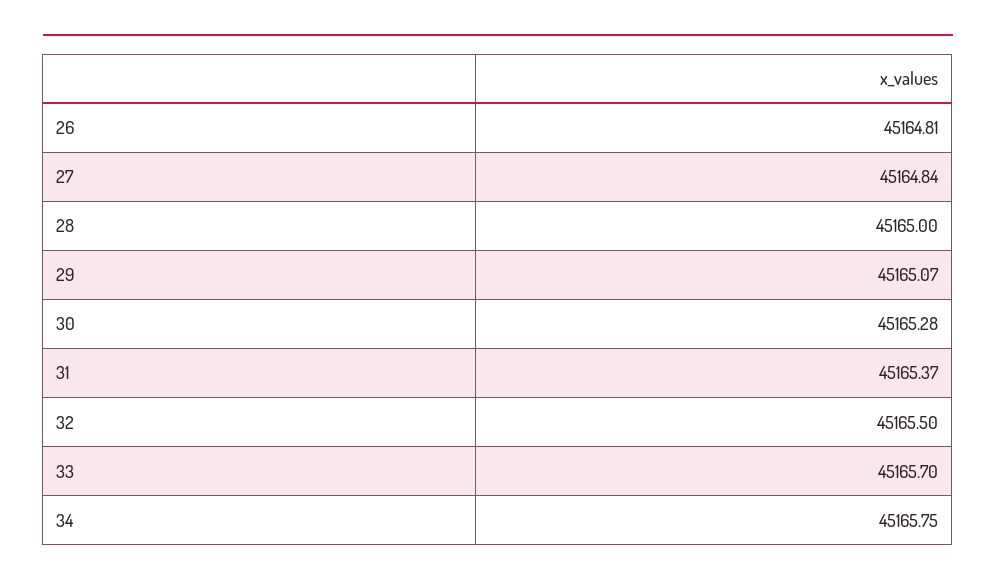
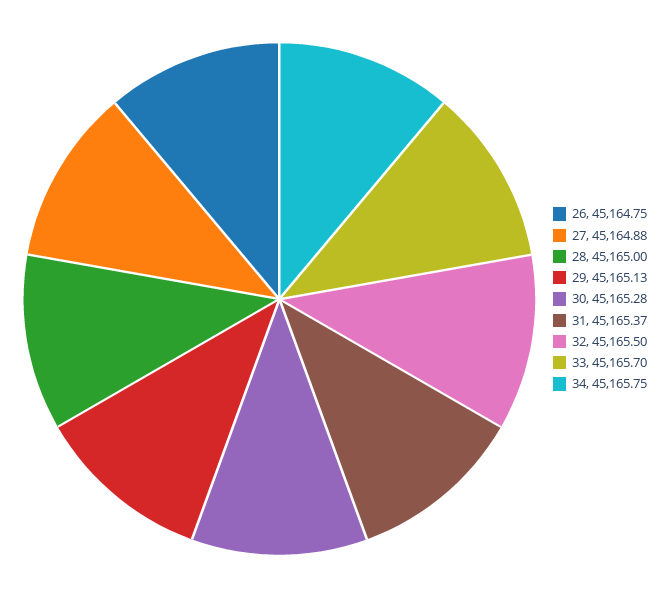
26: 45164.81 -> 45164.75
27: 45164.84 -> 45164.88
29: 45165.07 -> 45165.13

